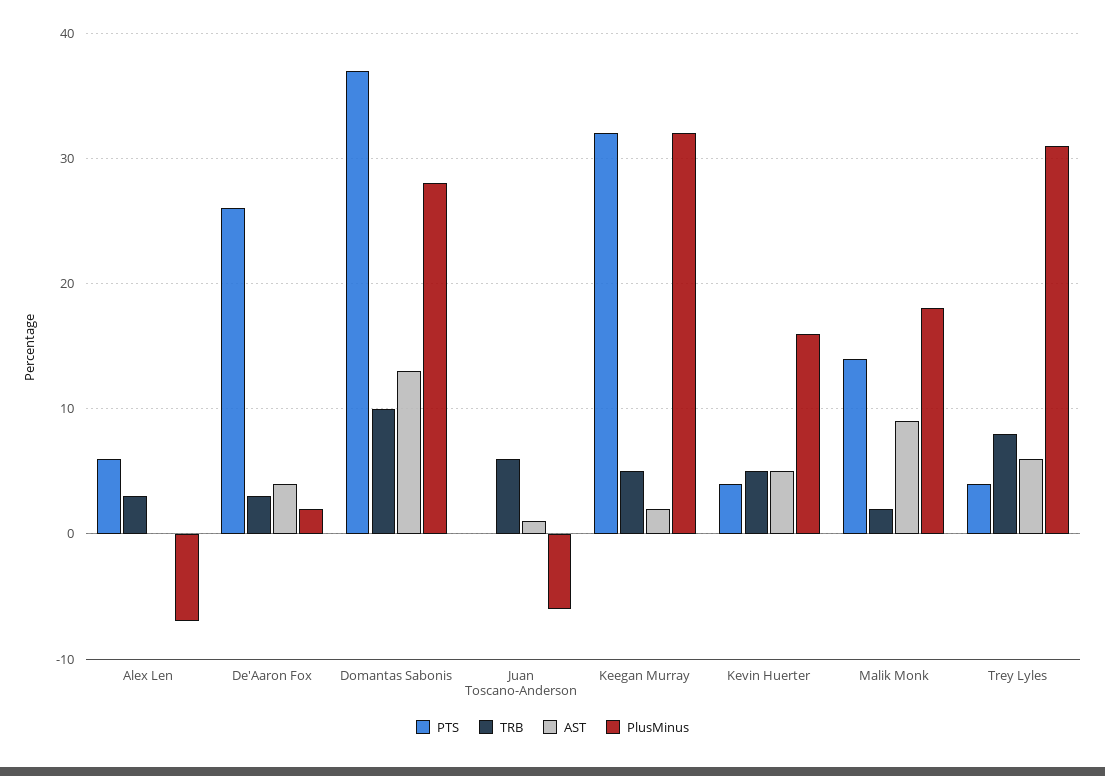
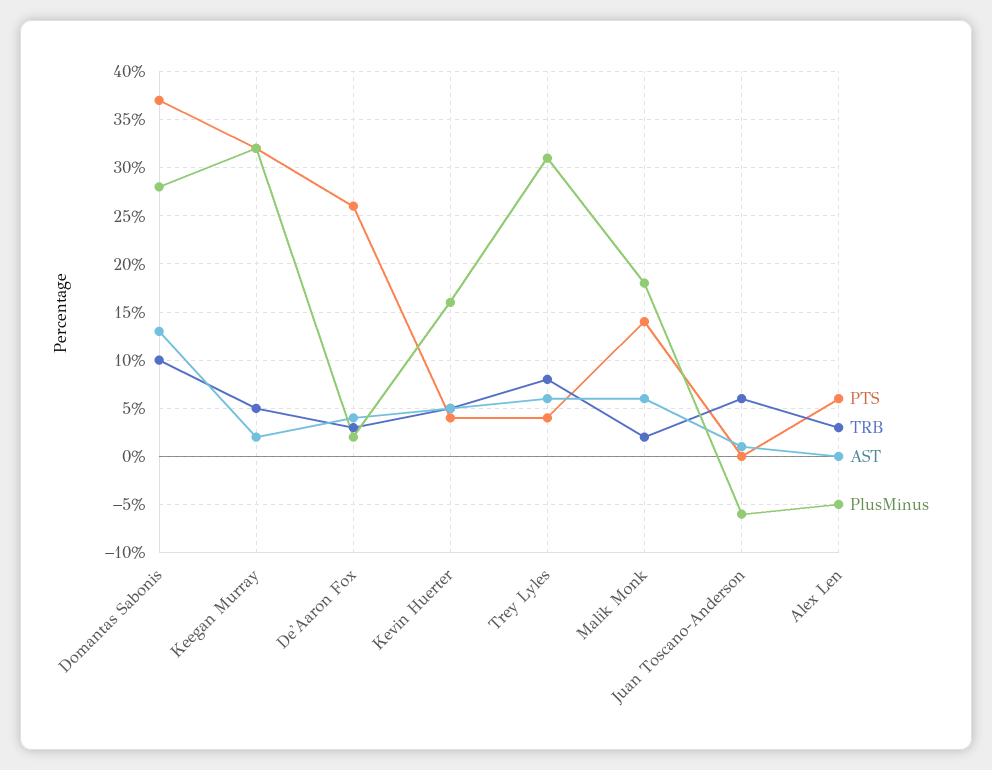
PlusMinus, Alex Len: -7 -> -5
AST, Malik Monk: 9 -> 6

